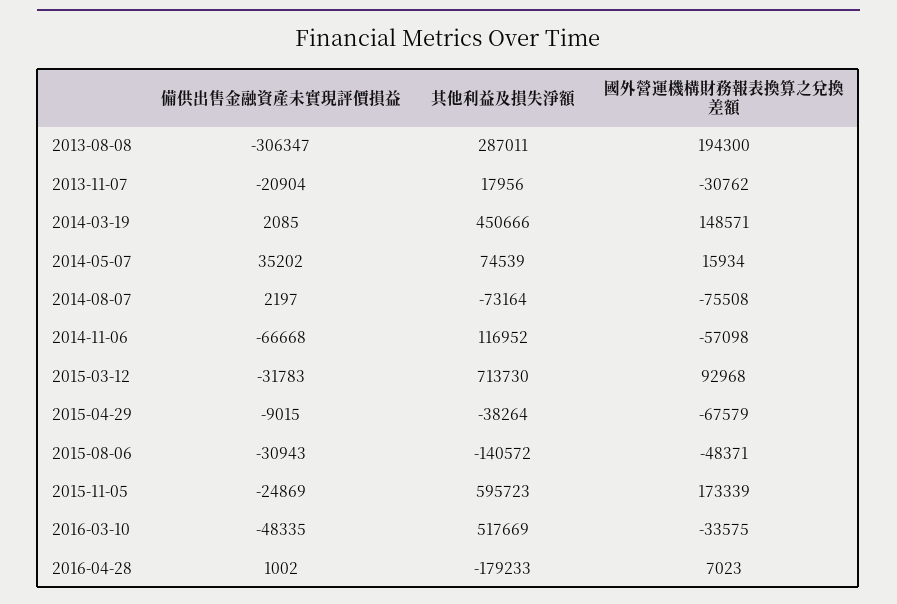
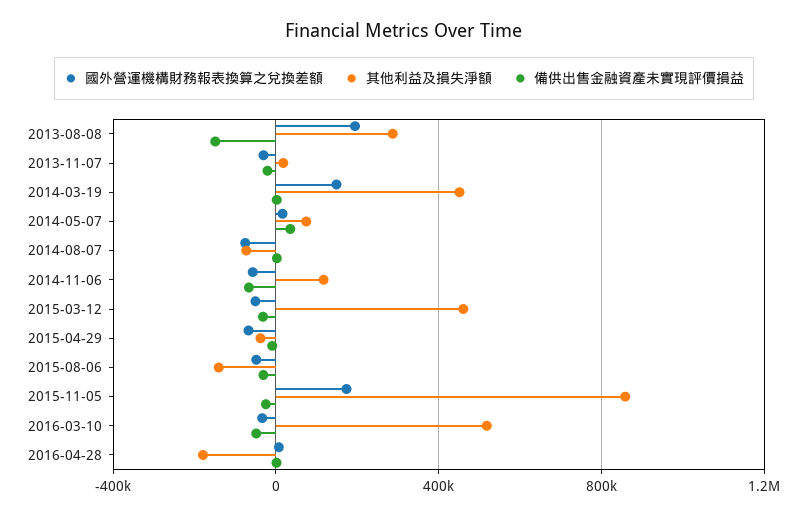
備供出售金融資產未實現評價損益, 2013-08-08: -306347 -> -150000
其他利益及損失淨額, 2015-03-12: 713730 -> 450000
國外營運機構財務報表換算之兌換差額, 2015-03-12: 92968 -> -50000
其他利益及損失淨額, 2015-11-05: 595723 -> 850000

